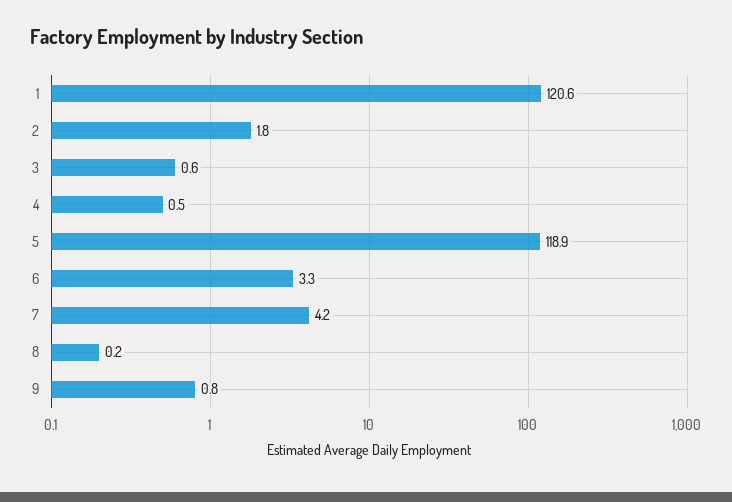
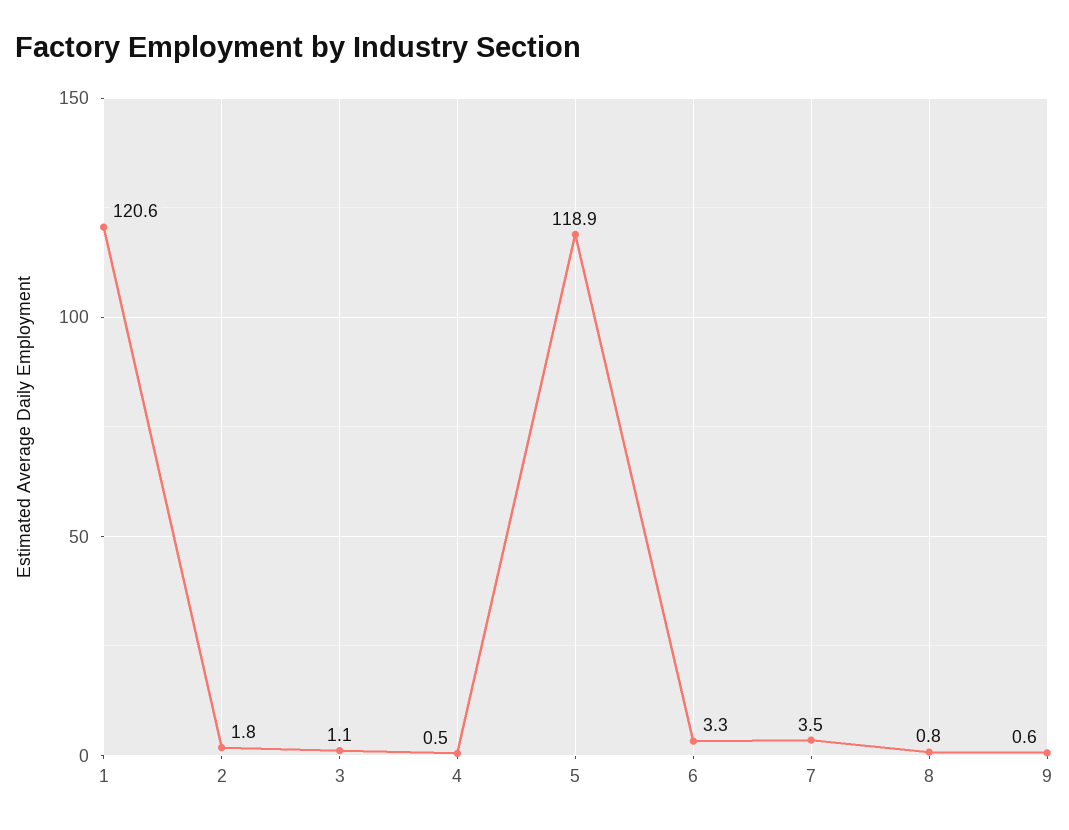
3: 0.6 -> 1.1
7: 4.2 -> 3.5
8: 0.2 -> 0.8
9: 0.8 -> 0.6

